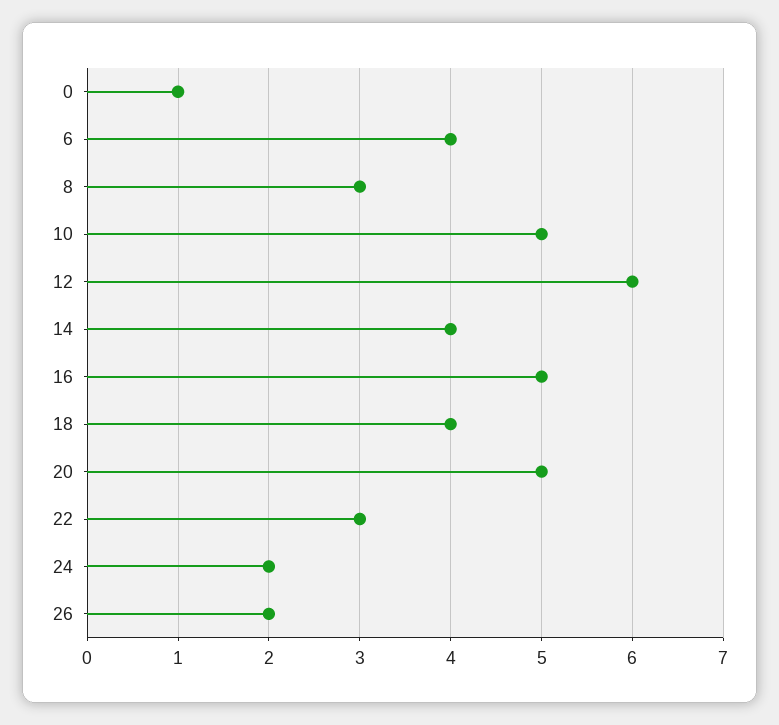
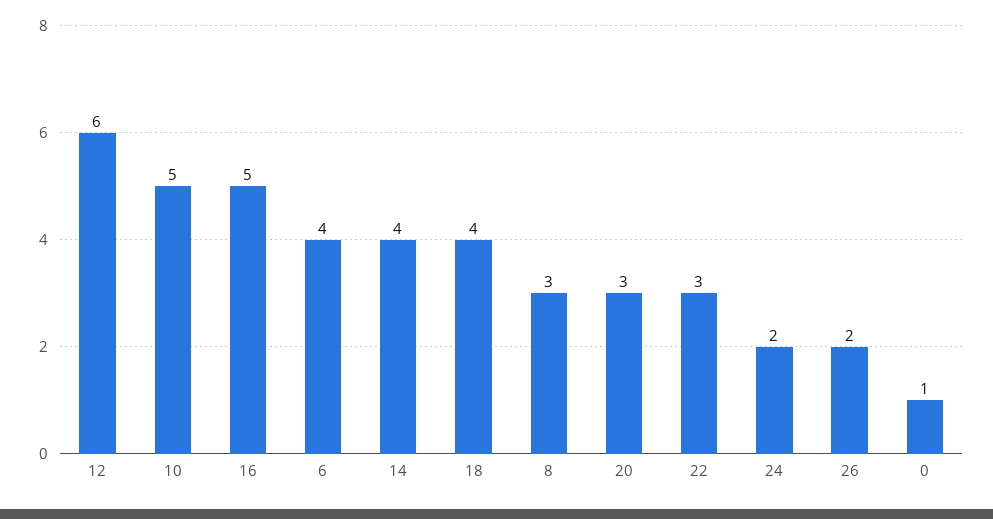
20: 5 -> 3

